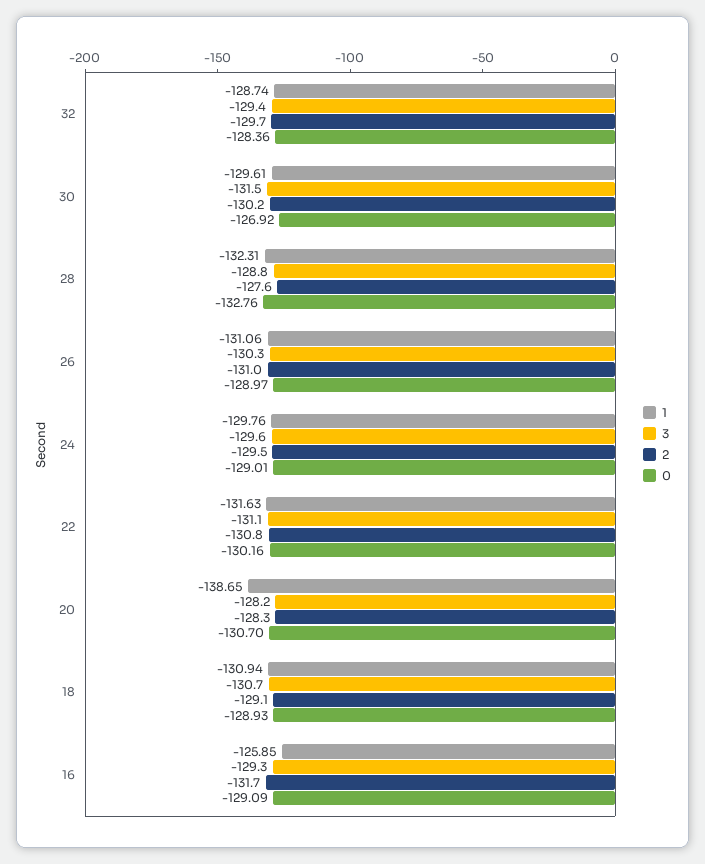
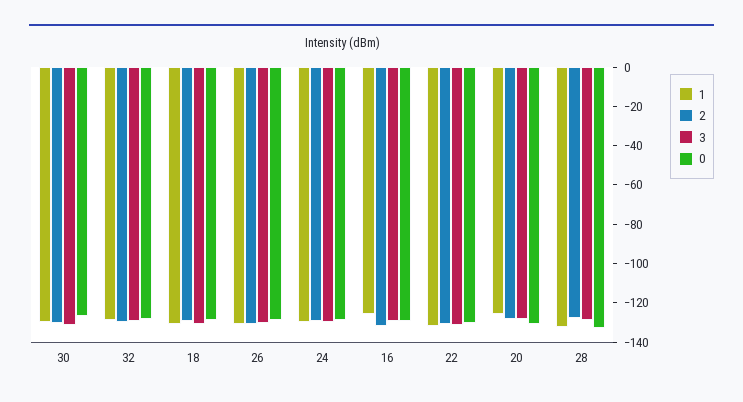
1, 20: -138.65 -> -125

